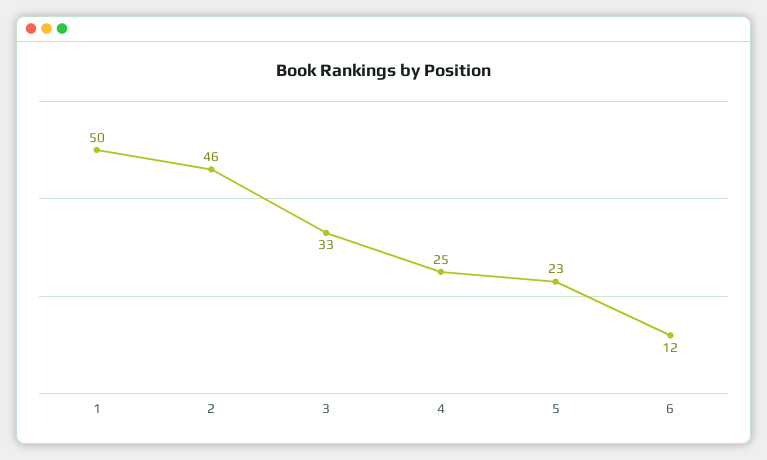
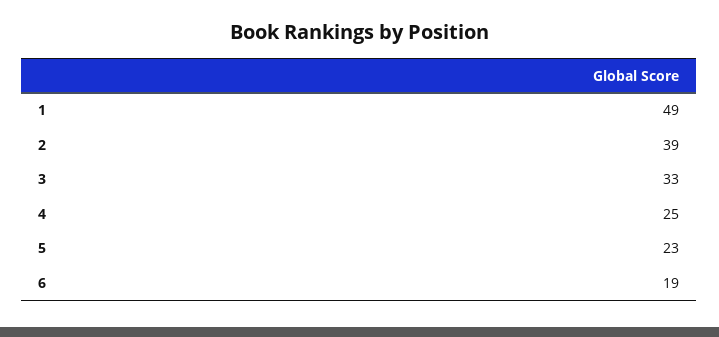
1: 50 -> 49
2: 46 -> 39
6: 12 -> 19

